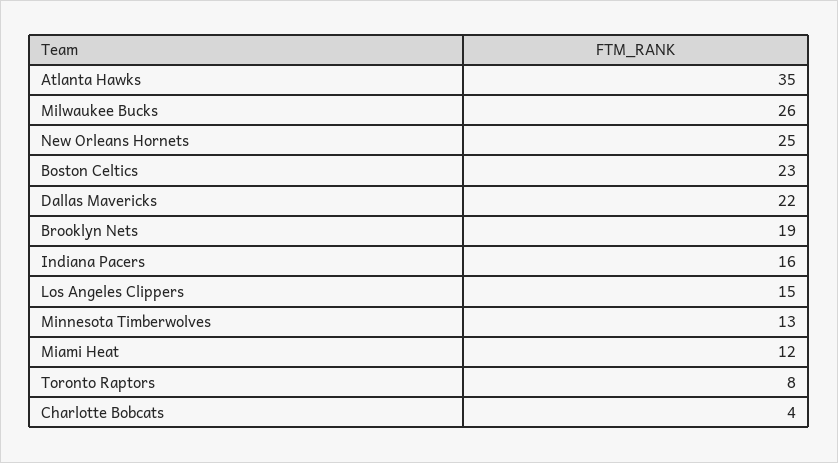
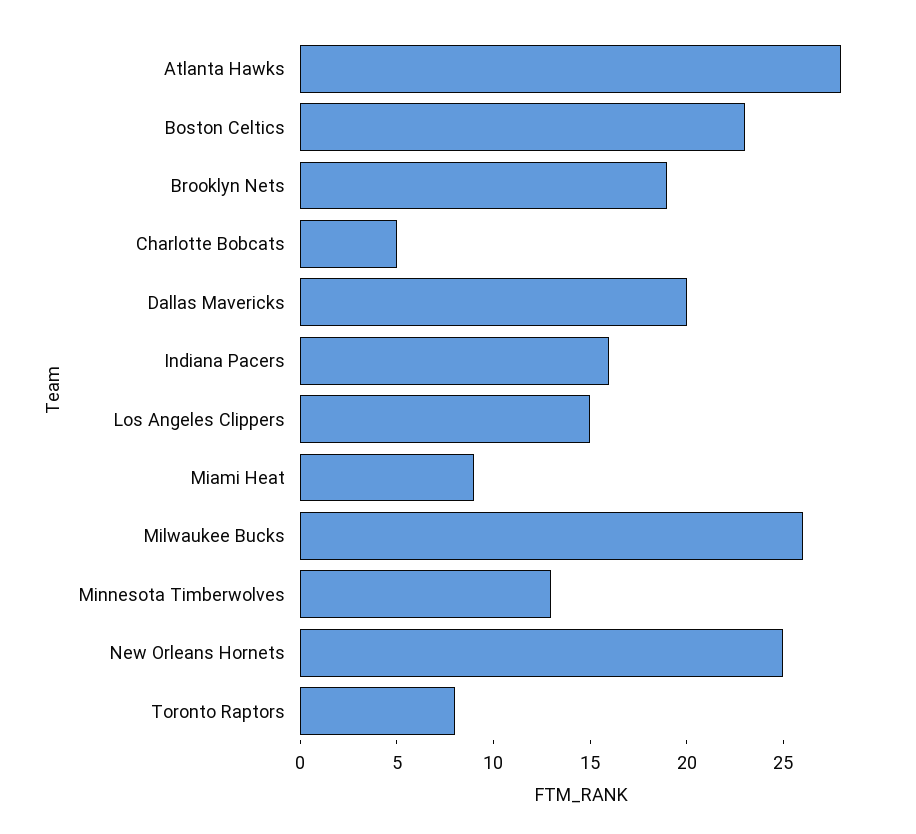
Atlanta Hawks: 35 -> 28
Dallas Mavericks: 22 -> 20
Miami Heat: 12 -> 9
Charlotte Bobcats: 4 -> 5

